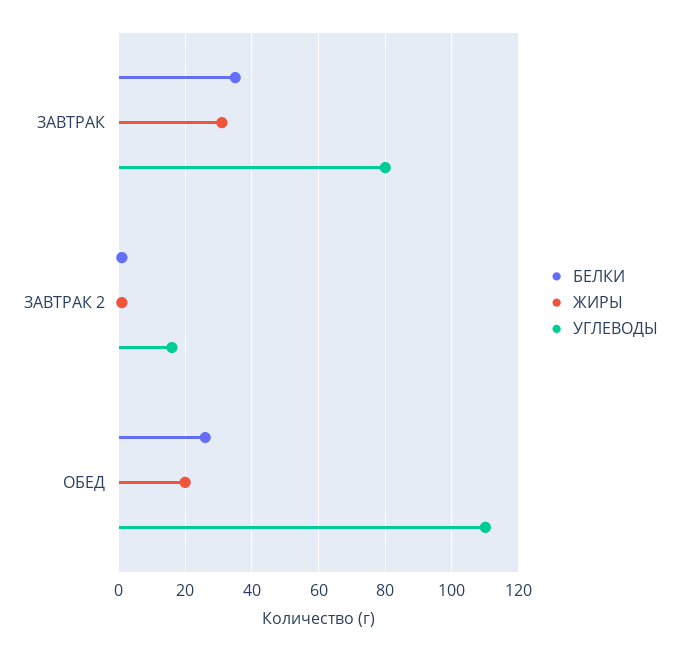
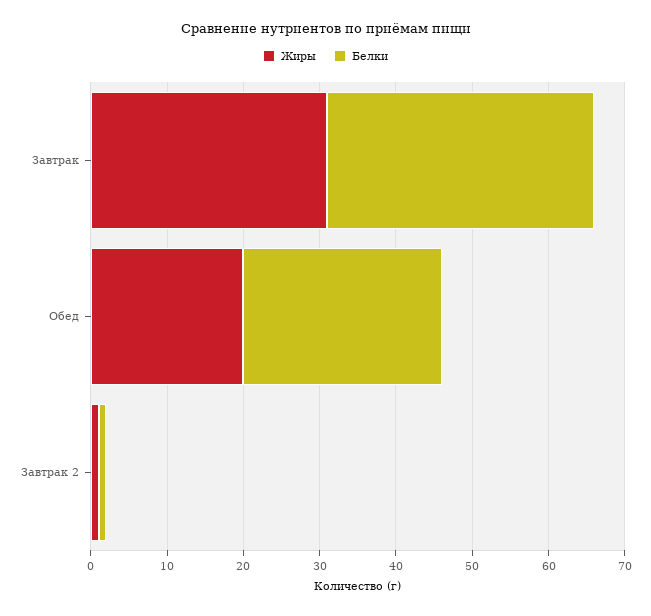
УГЛЕВОДЫ, ЗАВТРАК: 80 -> none
УГЛЕВОДЫ, ЗАВТРАК 2: 15 -> none
УГЛЕВОДЫ, ОБЕД: 110 -> none

